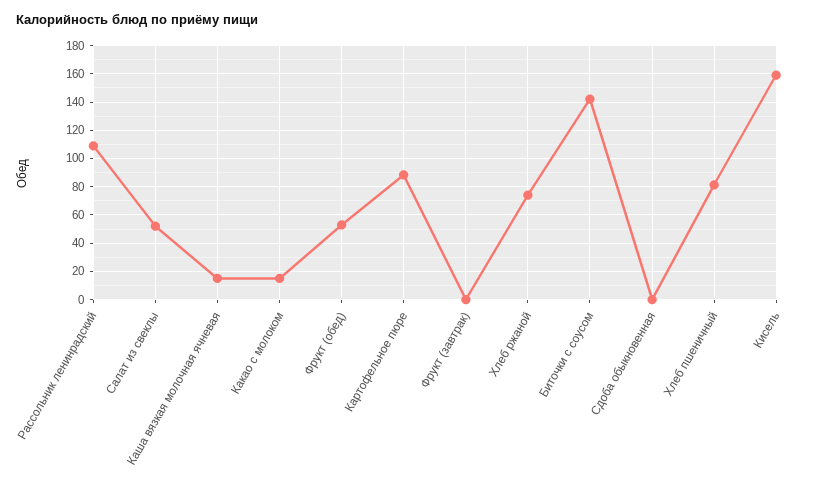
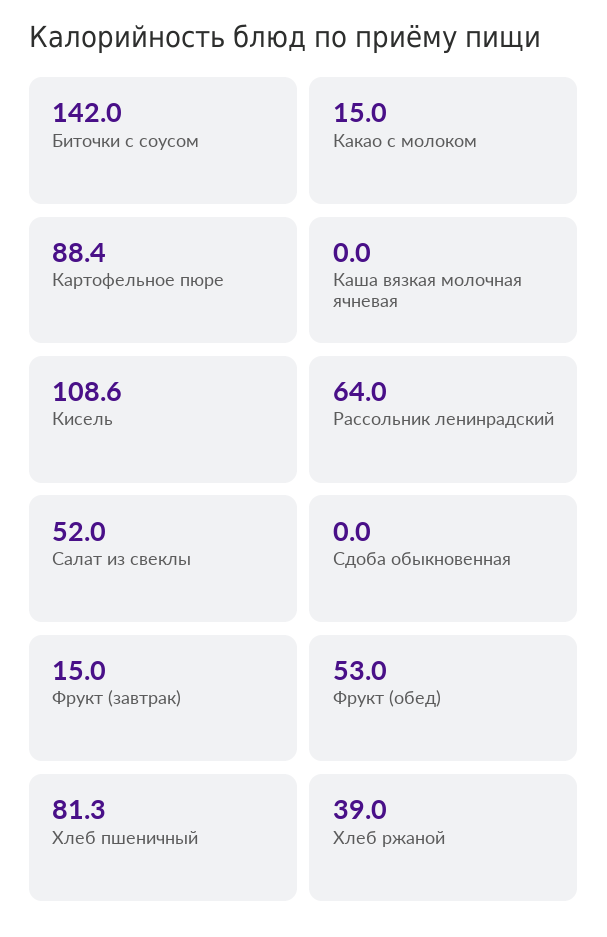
Рассольник ленинрадский: 110 -> 64
Каша вязкая молочная ячневая: 15 -> 0
Фрукт (завтрак): 0 -> 15
Хлеб ржаной: 75 -> 39
Кисель: 160 -> 108.6

